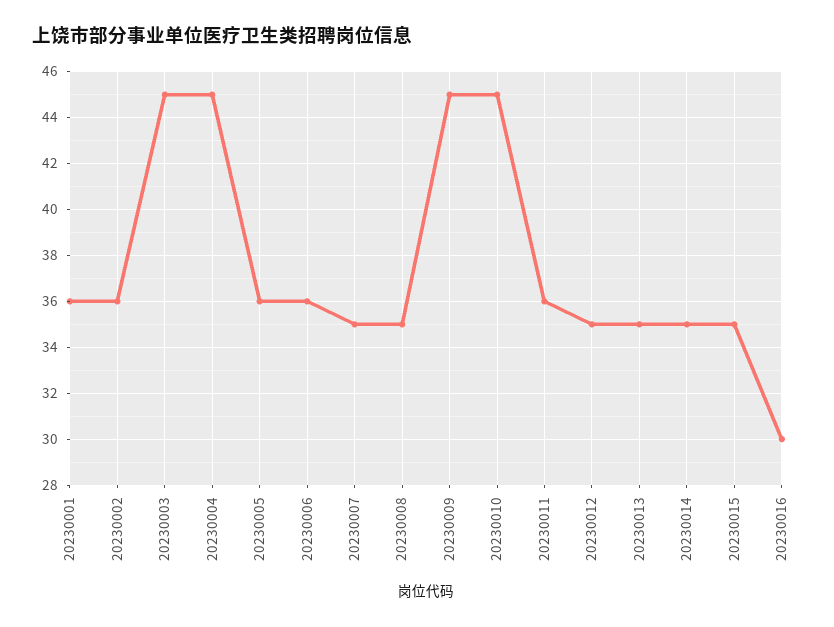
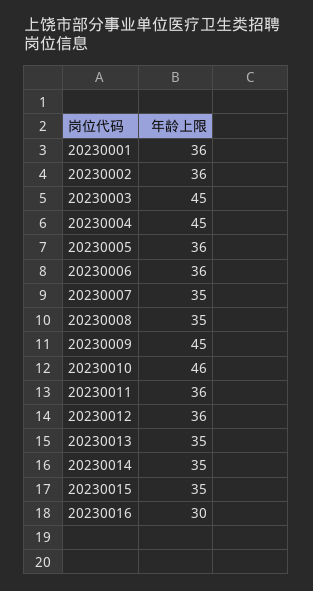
20230010: 45 -> 46
20230012: 35 -> 36

